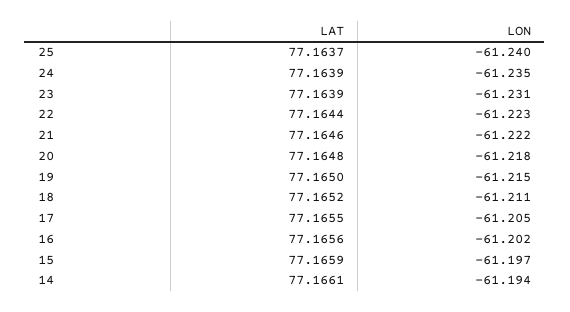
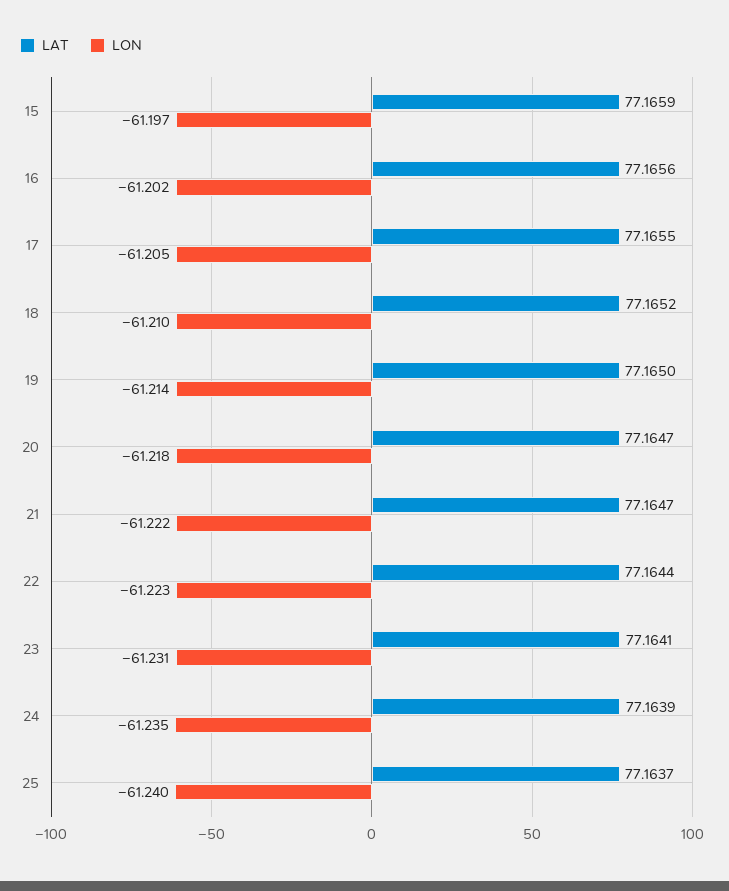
LAT, 23: 77.1639 -> 77.1641
LAT, 21: 77.1646 -> 77.1647
LAT, 20: 77.1648 -> 77.1647
LON, 19: -61.215 -> -61.214
LON, 18: -61.211 -> -61.21
LAT, 14: 77.1661 -> none
LON, 14: -61.194 -> none

